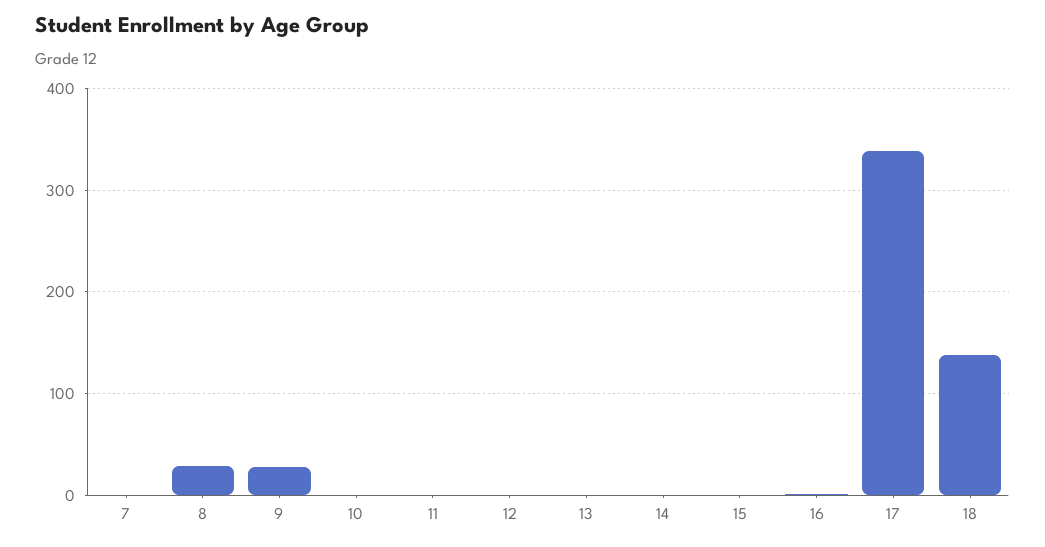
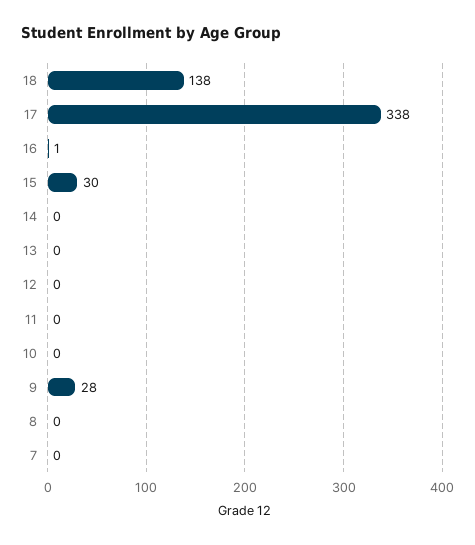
8: 30 -> 0
15: 0 -> 30

